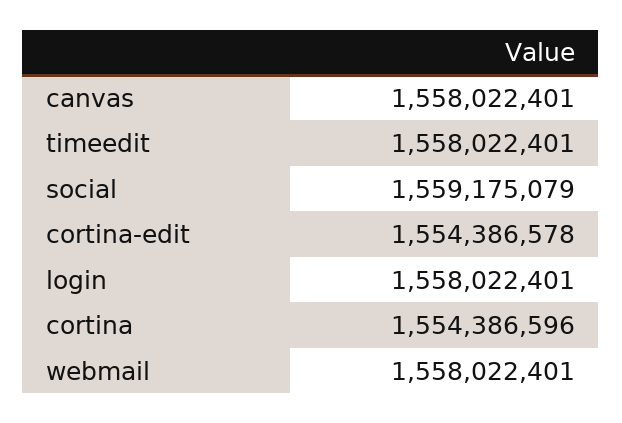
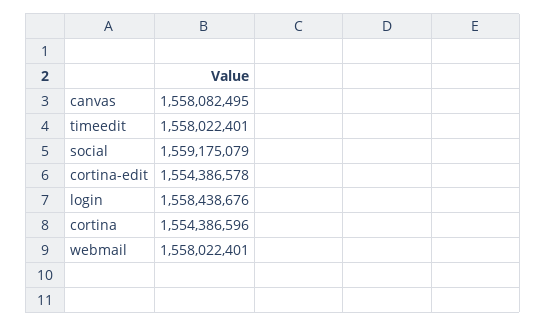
canvas: 1558022401 -> 1558082495
login: 1558022401 -> 1558438676

